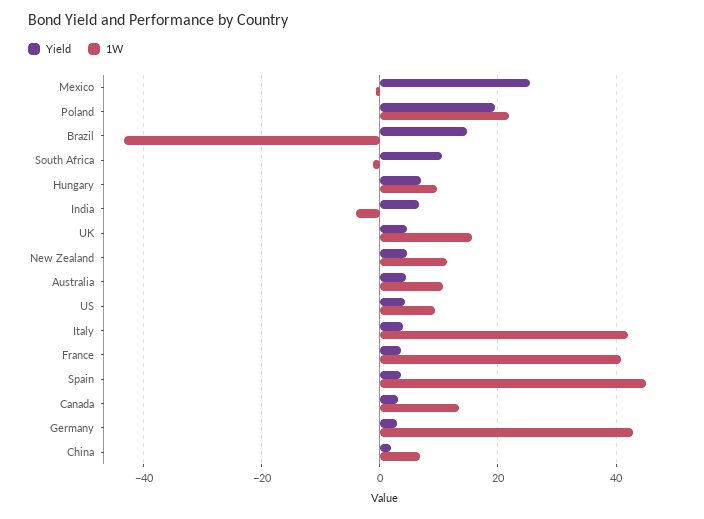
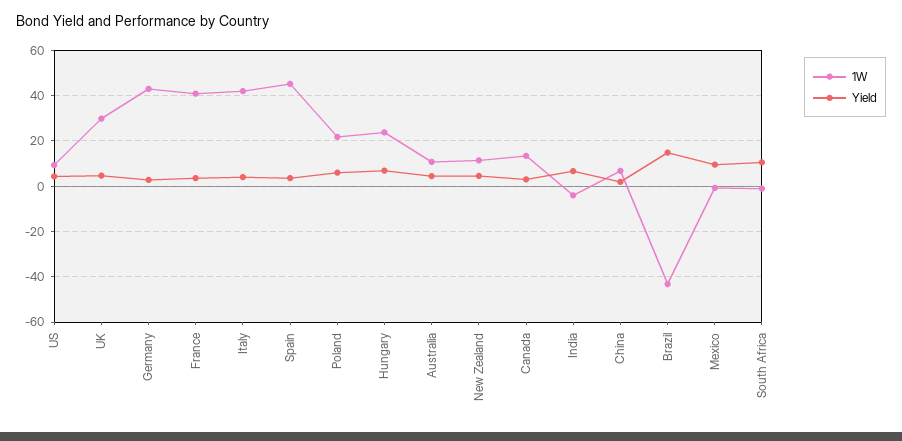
Yield, Mexico: 26 -> 10
Yield, Poland: 20 -> 5
1W, Hungary: 10 -> 25
1W, UK: 16 -> 30

